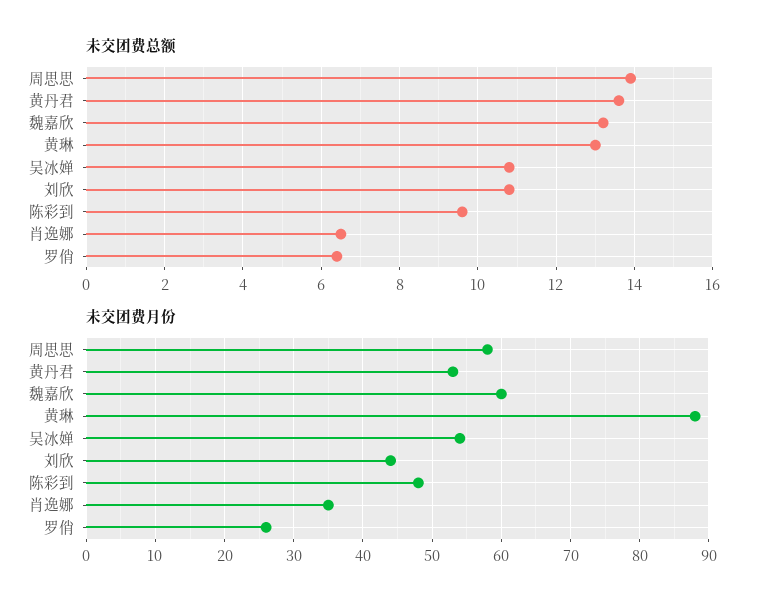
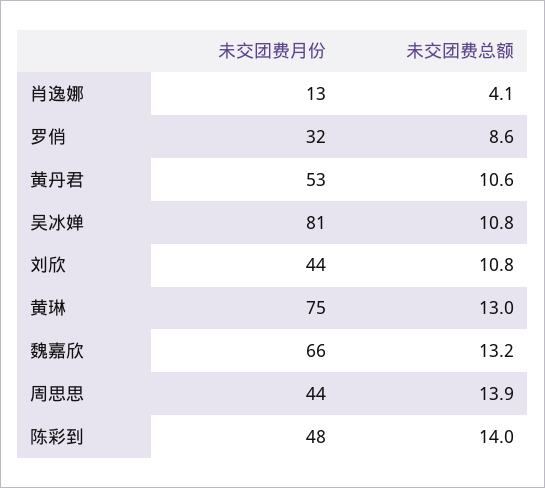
未交团费总额, 黄丹君: 13.5 -> 10.6
未交团费总额, 陈彩到: 9.5 -> 14
未交团费总额, 肖逸娜: 6.5 -> 4.1
未交团费总额, 罗俏: 6.5 -> 8.6
未交团费月份, 周思思: 58 -> 44
未交团费月份, 魏嘉欣: 60 -> 66
未交团费月份, 黄琳: 88 -> 75
未交团费月份, 吴冰婵: 54 -> 81
未交团费月份, 肖逸娜: 35 -> 13
未交团费月份, 罗俏: 26 -> 32

